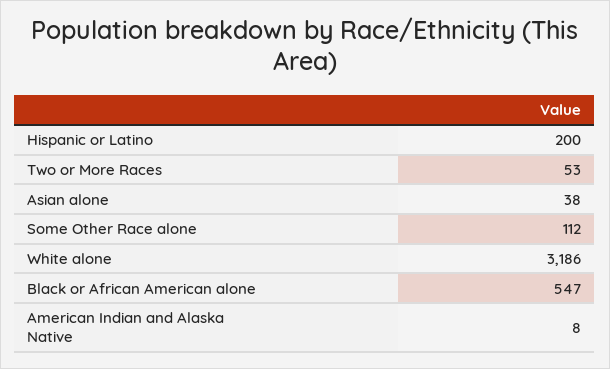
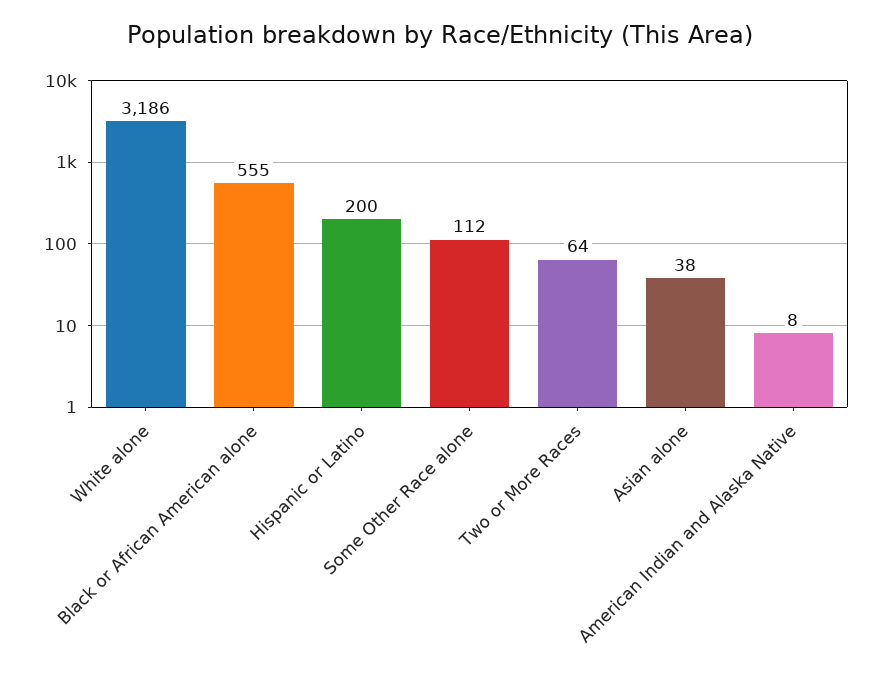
Two or More Races: 53 -> 64
Black or African American alone: 547 -> 555

